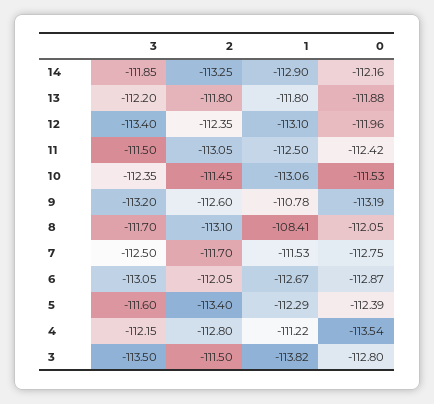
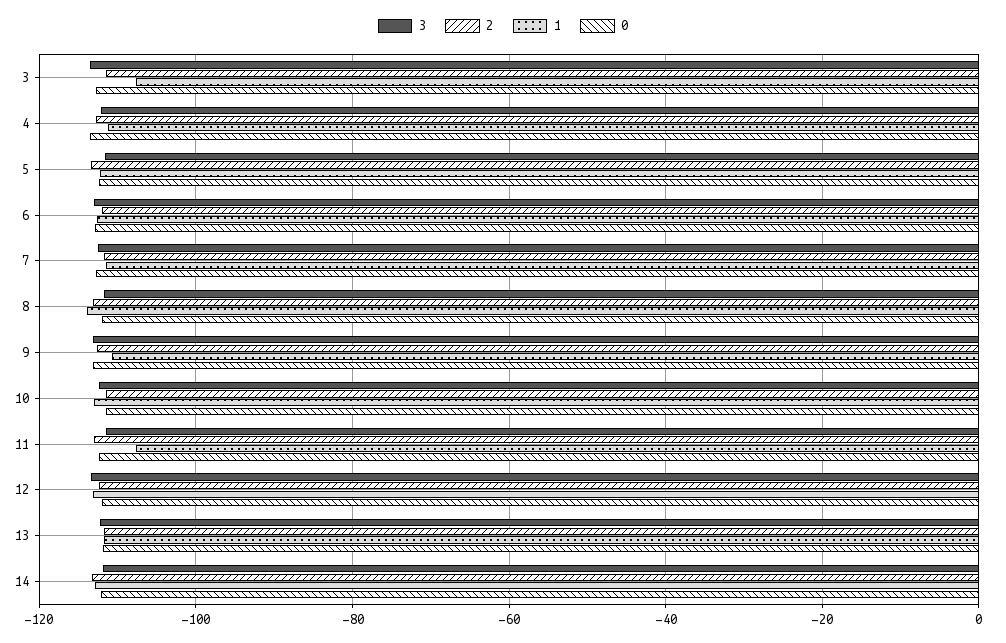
1, 11: -112.5 -> -108
1, 8: -108.41 -> -114
1, 3: -113.82 -> -108

